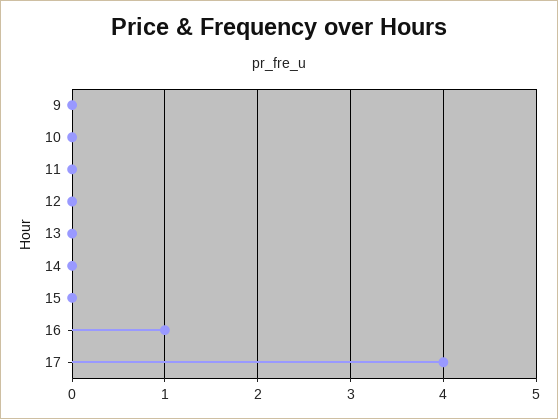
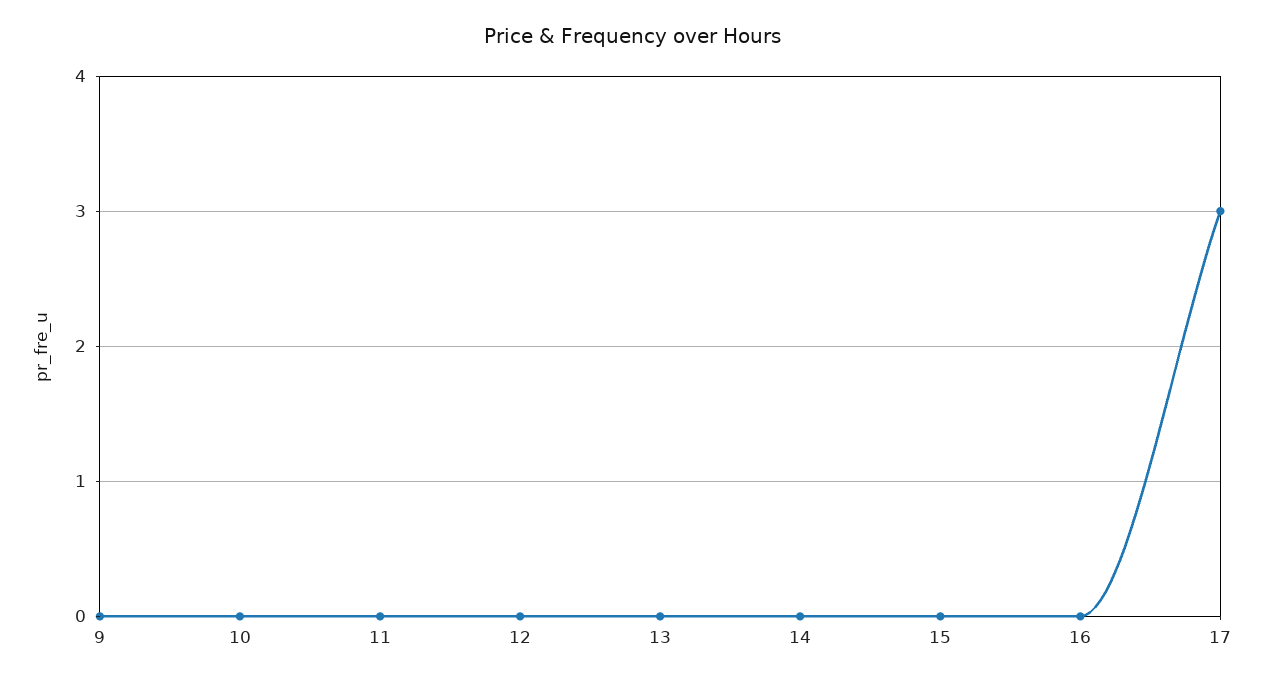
16: 1 -> 0
17: 4 -> 3

